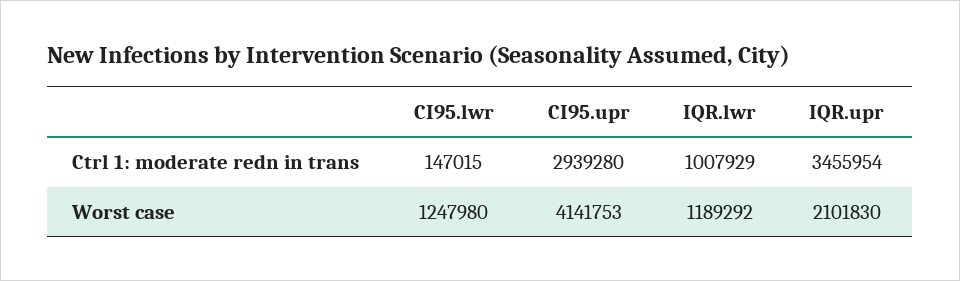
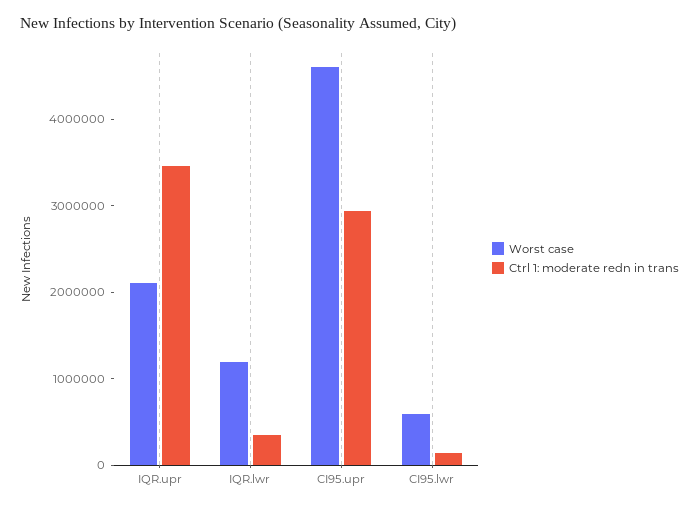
Ctrl 1: moderate redn in trans, IQR.lwr: 1007929 -> 400000
Worst case, CI95.lwr: 1247980 -> 600000
Worst case, CI95.upr: 4141753 -> 4600000

